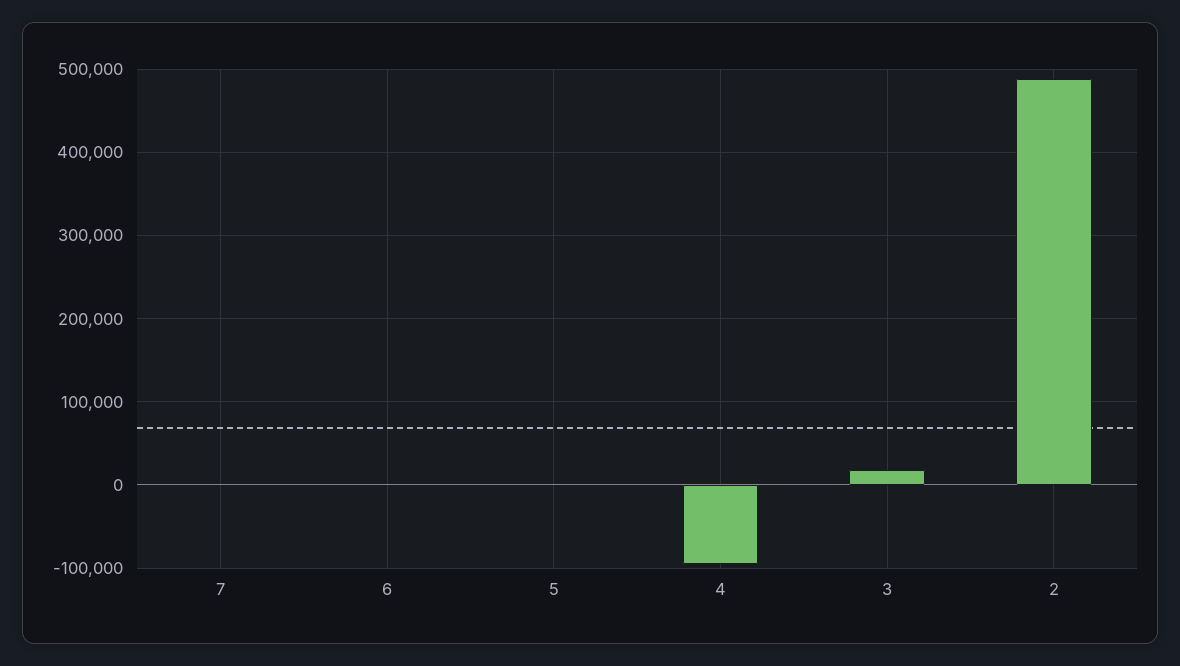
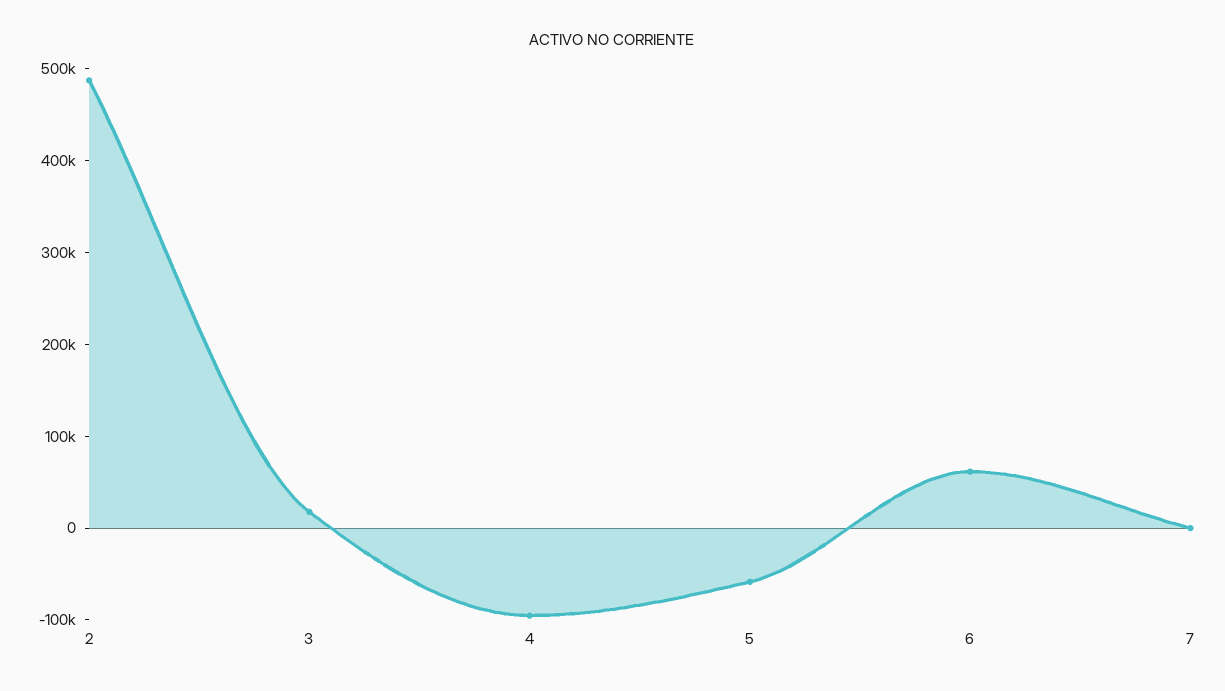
6: 0 -> 60000
5: 0 -> -60000

